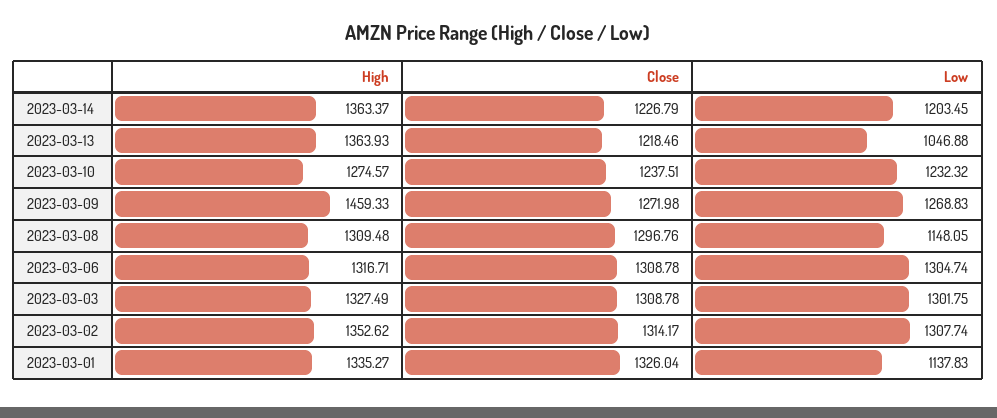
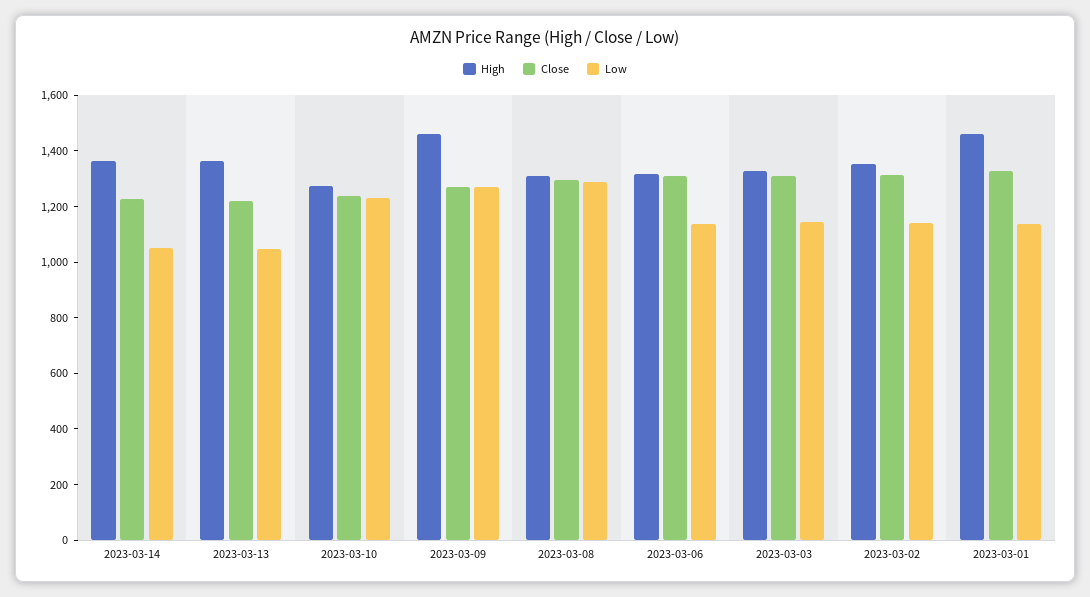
Low, 2023-03-14: 1203.45 -> 1050
Low, 2023-03-08: 1148.05 -> 1300
Low, 2023-03-06: 1304.74 -> 1150
Low, 2023-03-03: 1301.75 -> 1150
Low, 2023-03-02: 1307.74 -> 1150
High, 2023-03-01: 1335.27 -> 1450

